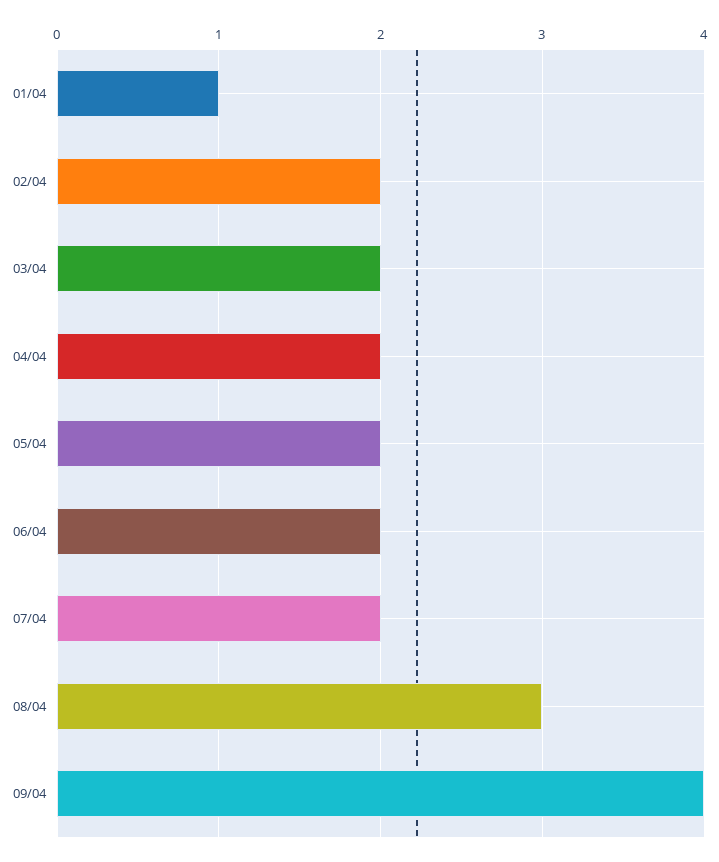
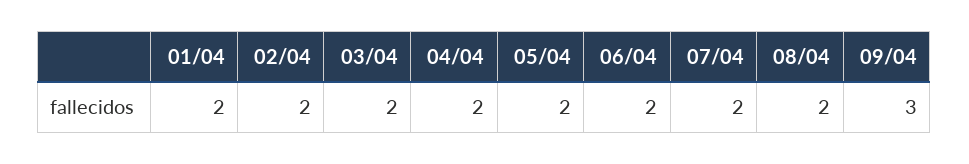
01/04: 1 -> 2
08/04: 3 -> 2
09/04: 4 -> 3

